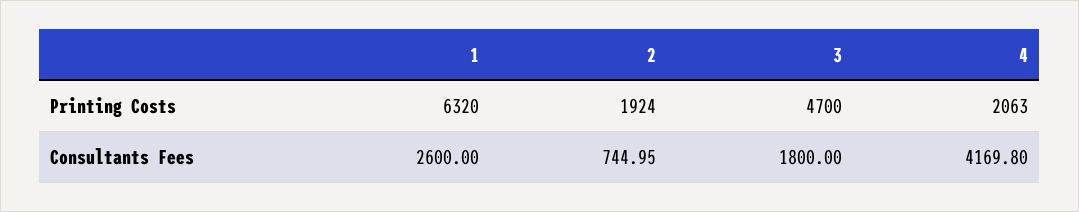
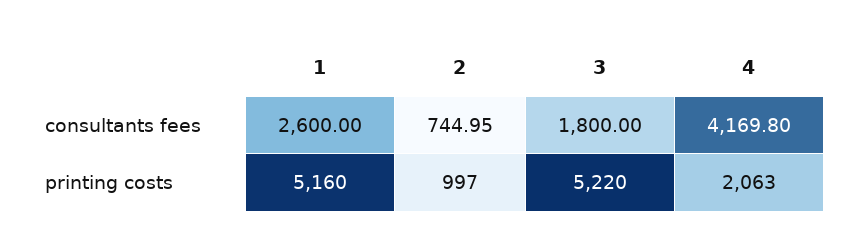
1, Printing Costs: 6320 -> 5160
2, Printing Costs: 1924 -> 997
3, Printing Costs: 4700 -> 5220

